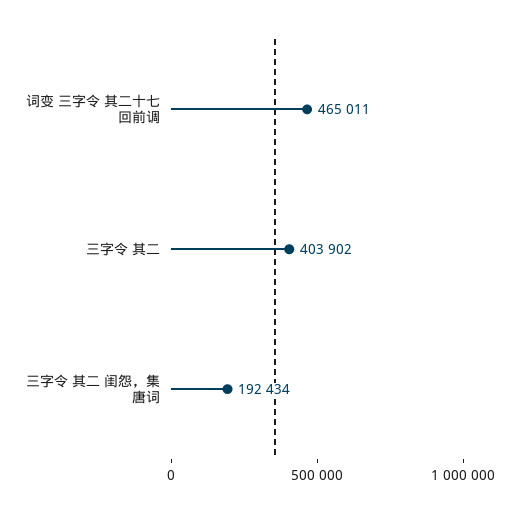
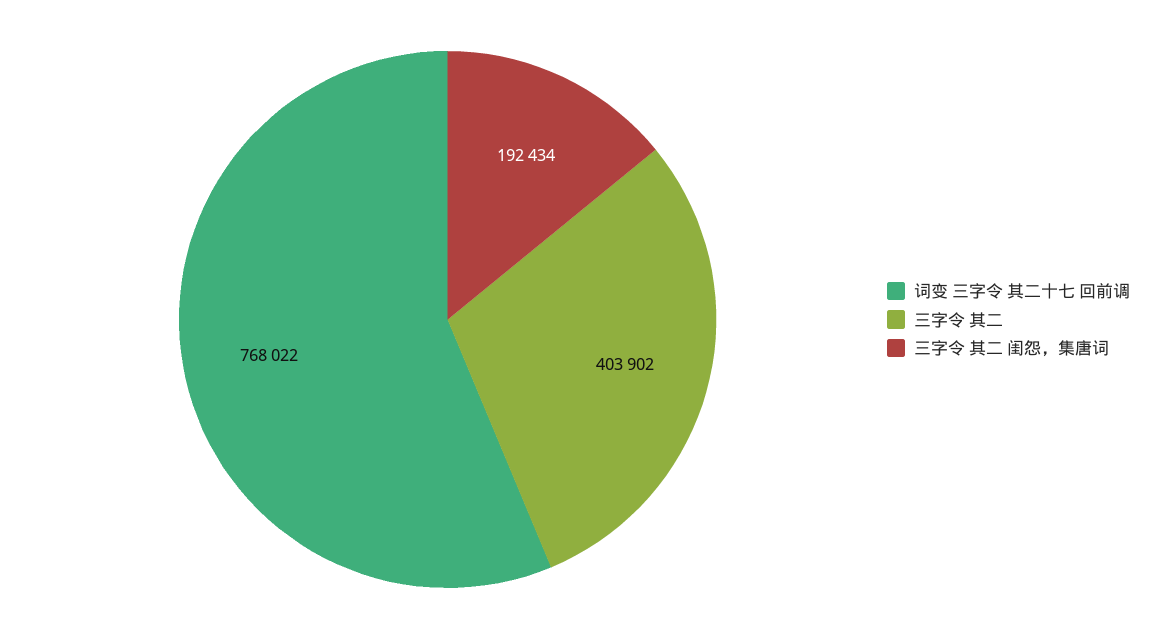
词变 三字令 其二十七 回前调: 465011 -> 768022

